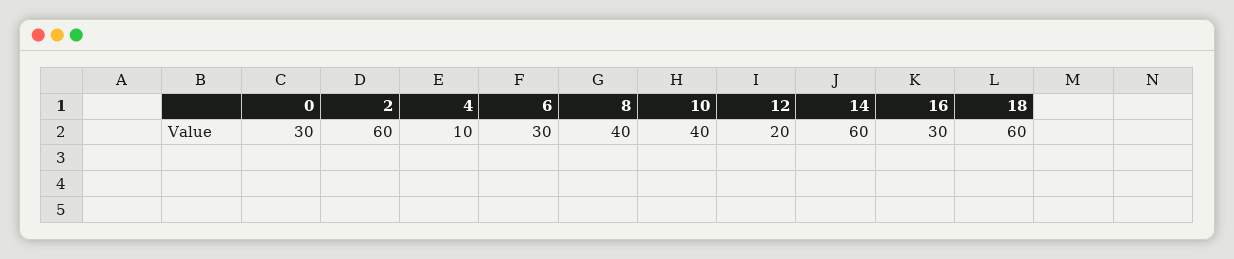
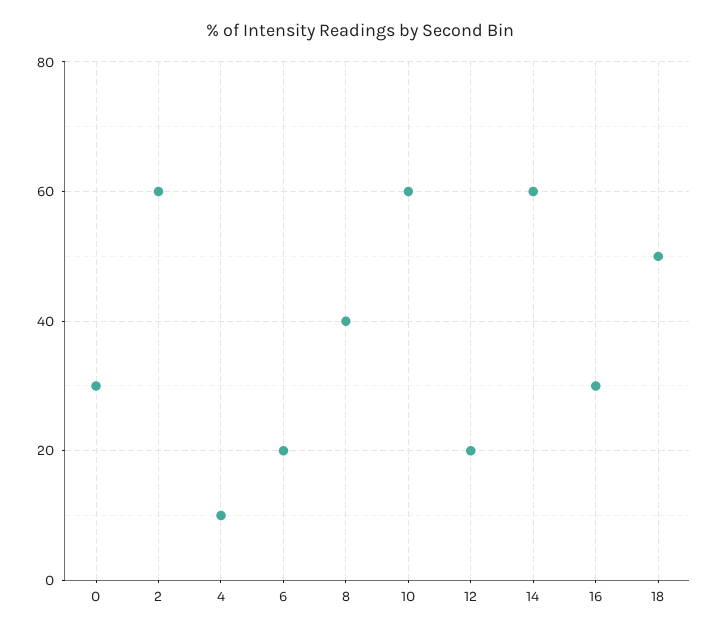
6: 30 -> 20
10: 40 -> 60
18: 60 -> 50

